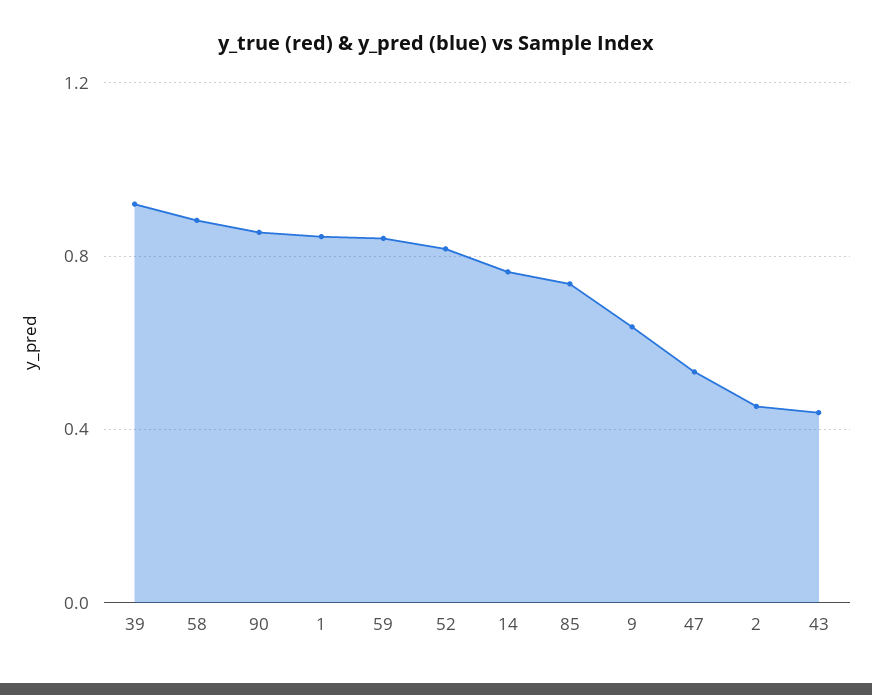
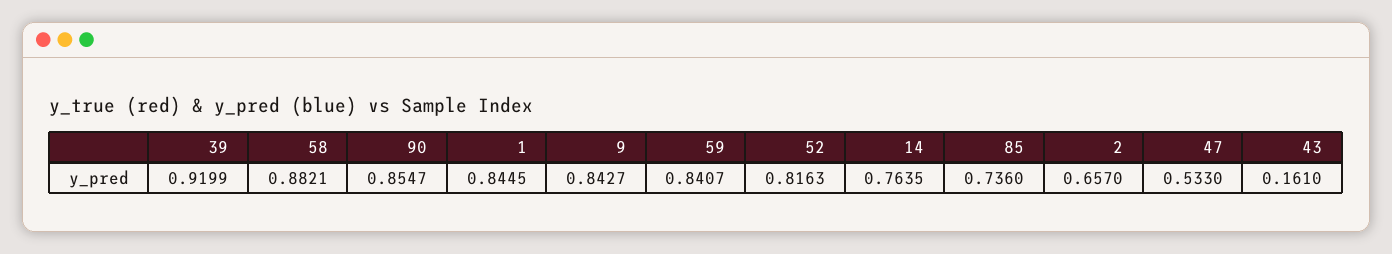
9: 0.65 -> 0.8427
2: 0.45 -> 0.657
43: 0.45 -> 0.161

